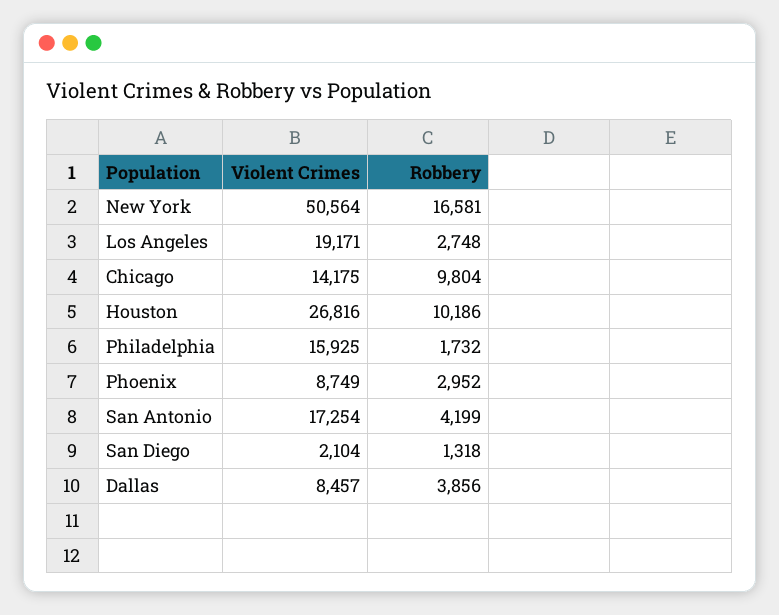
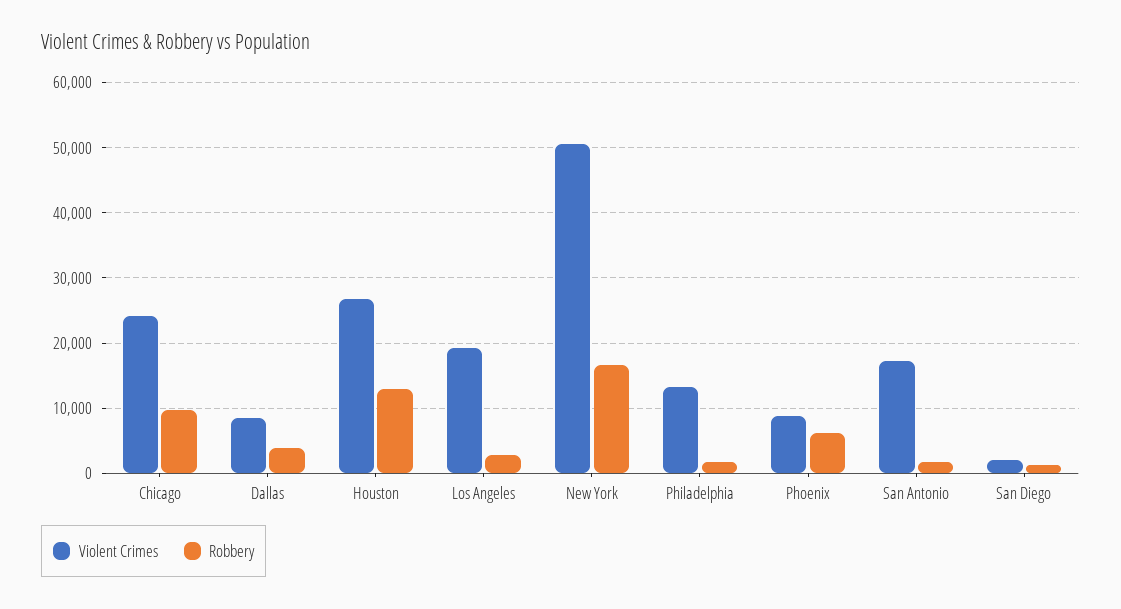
Violent Crimes, Chicago: 14175 -> 24000
Robbery, Houston: 10186 -> 13000
Violent Crimes, Philadelphia: 15925 -> 13000
Robbery, Phoenix: 2952 -> 6000
Robbery, San Antonio: 4199 -> 2000

